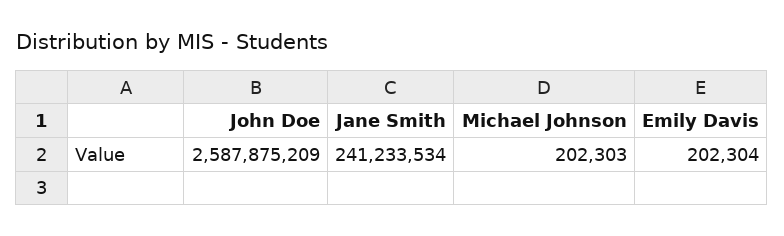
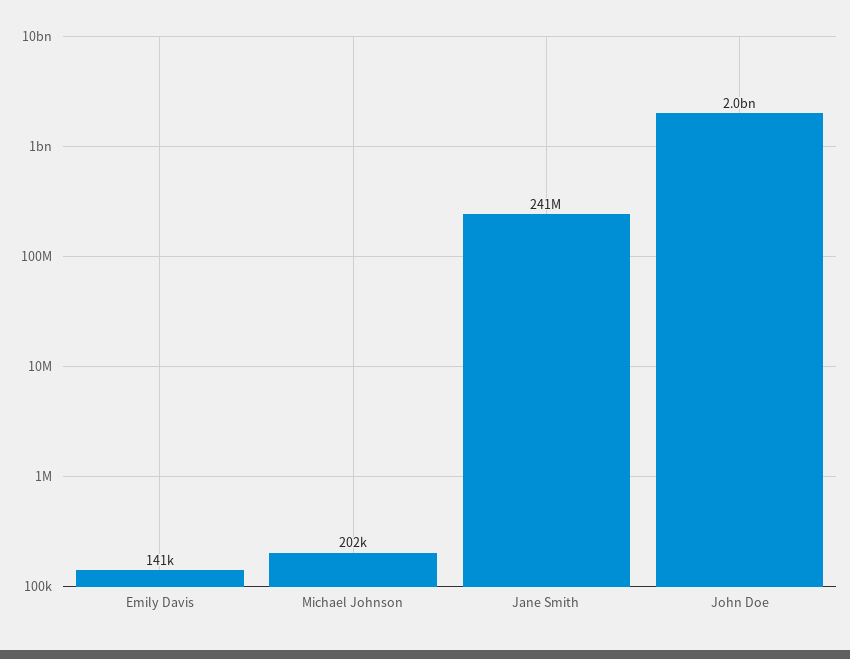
John Doe: 2587875209 -> 2000000000
Emily Davis: 202304 -> 141000

